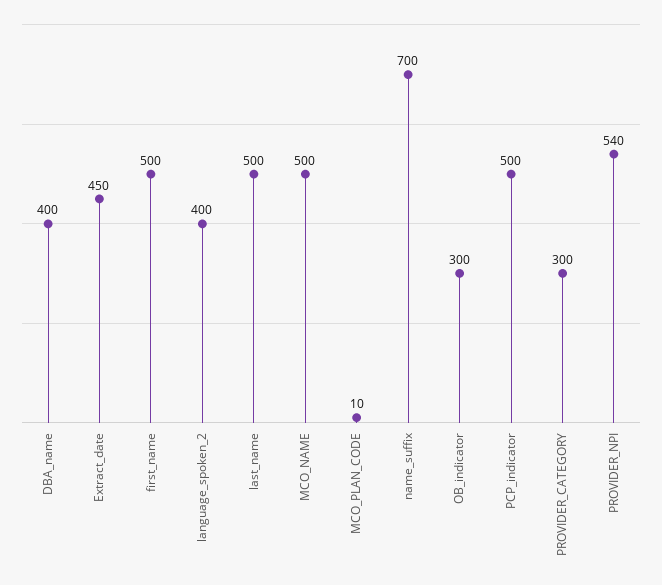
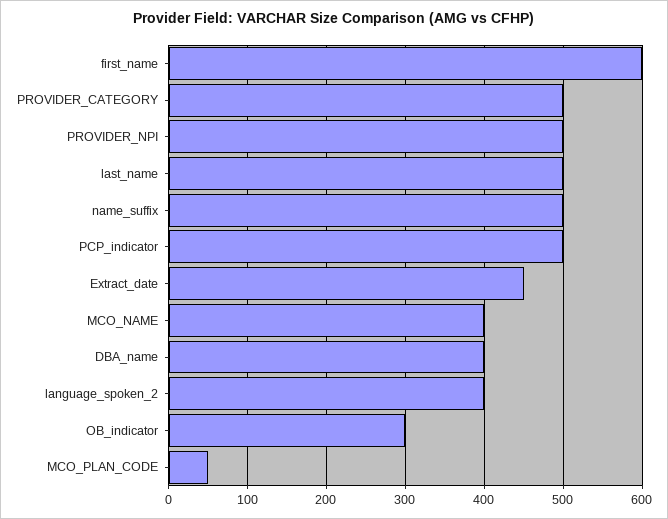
first_name: 500 -> 600
MCO_NAME: 500 -> 400
MCO_PLAN_CODE: 10 -> 50
name_suffix: 700 -> 500
PROVIDER_CATEGORY: 300 -> 500
PROVIDER_NPI: 540 -> 500

